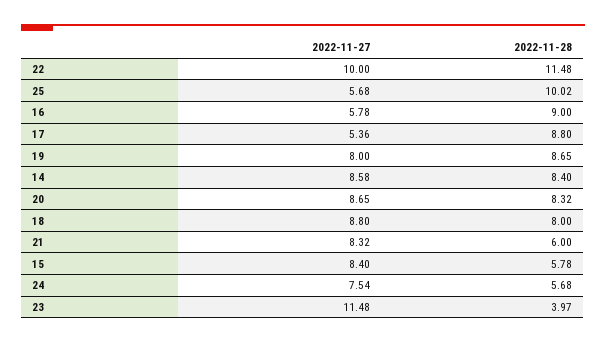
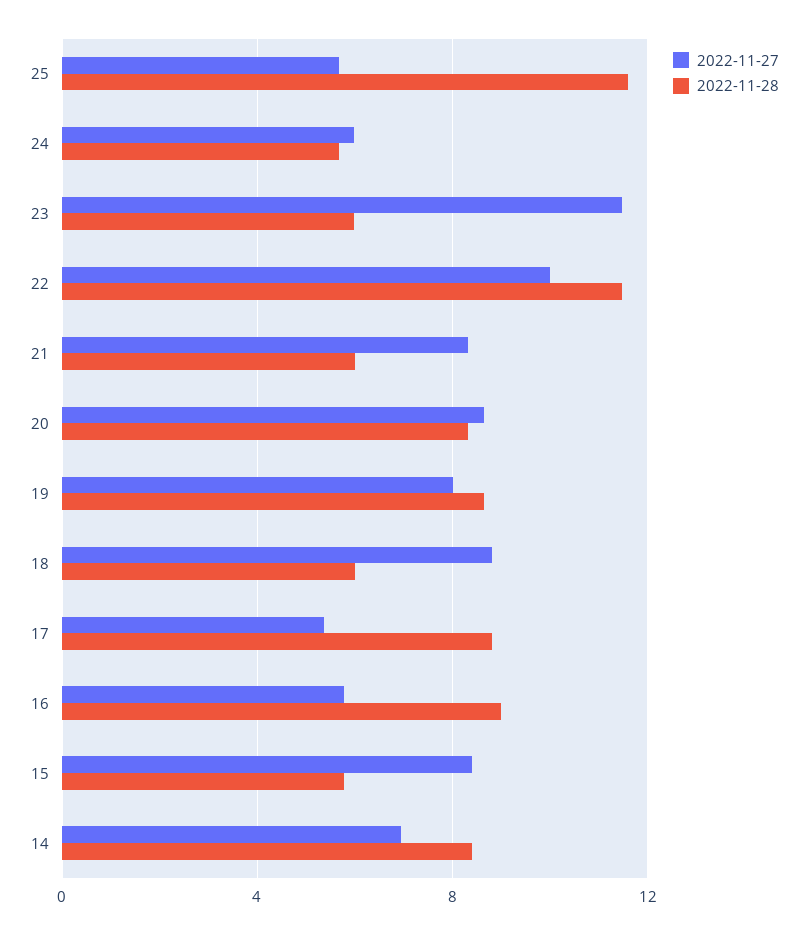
2022-11-28, 25: 10.02 -> 11.5
2022-11-27, 14: 8.58 -> 7
2022-11-28, 18: 8 -> 6
2022-11-27, 24: 7.54 -> 6
2022-11-28, 23: 3.97 -> 6

